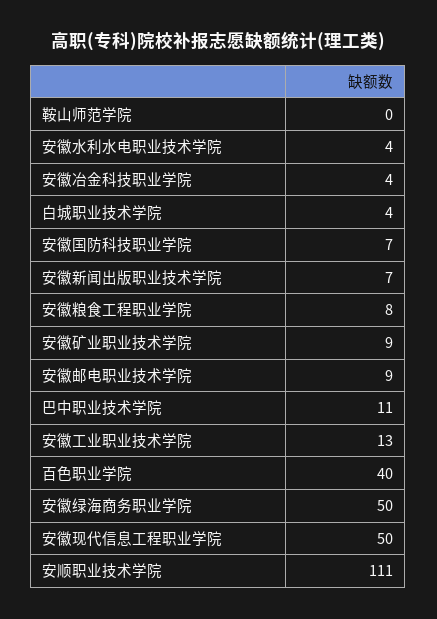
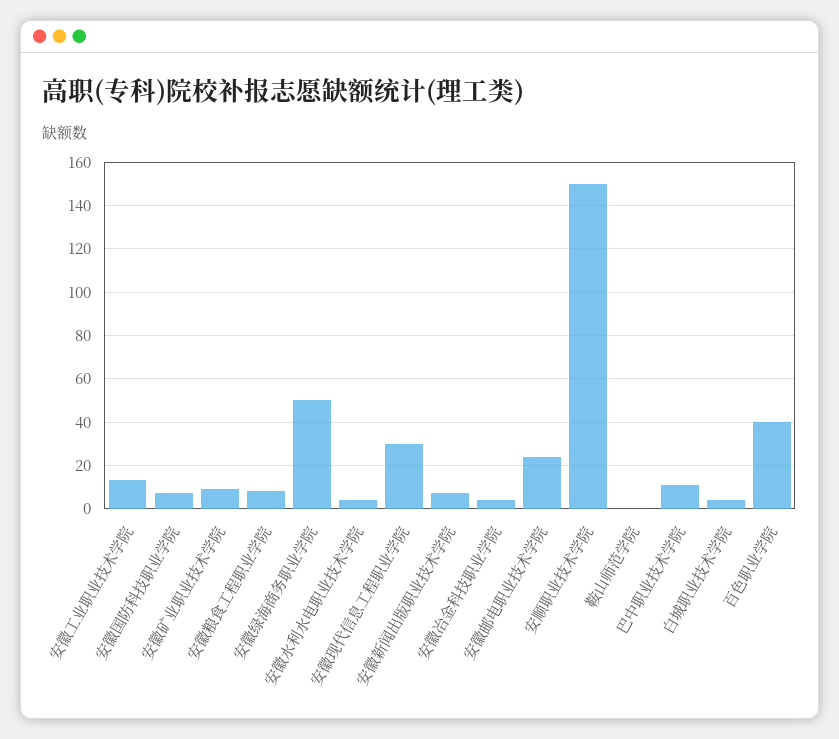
安徽邮电职业技术学院: 9 -> 25
安徽现代信息工程职业学院: 50 -> 30
安顺职业技术学院: 111 -> 150

